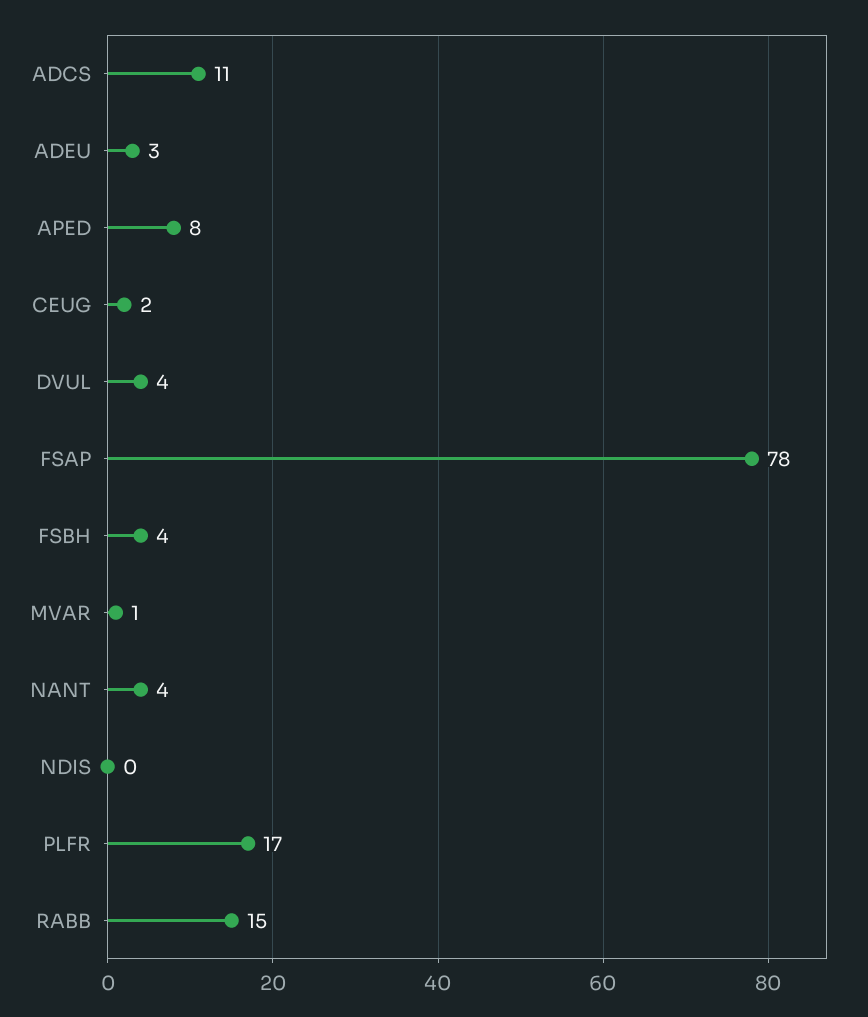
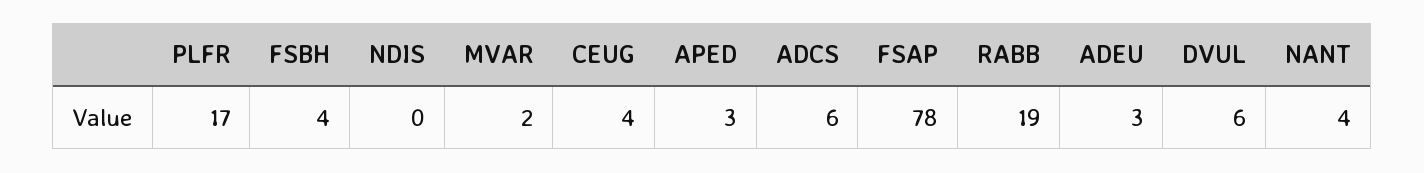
ADCS: 11 -> 6
APED: 8 -> 3
CEUG: 2 -> 4
DVUL: 4 -> 6
MVAR: 1 -> 2
RABB: 15 -> 19

